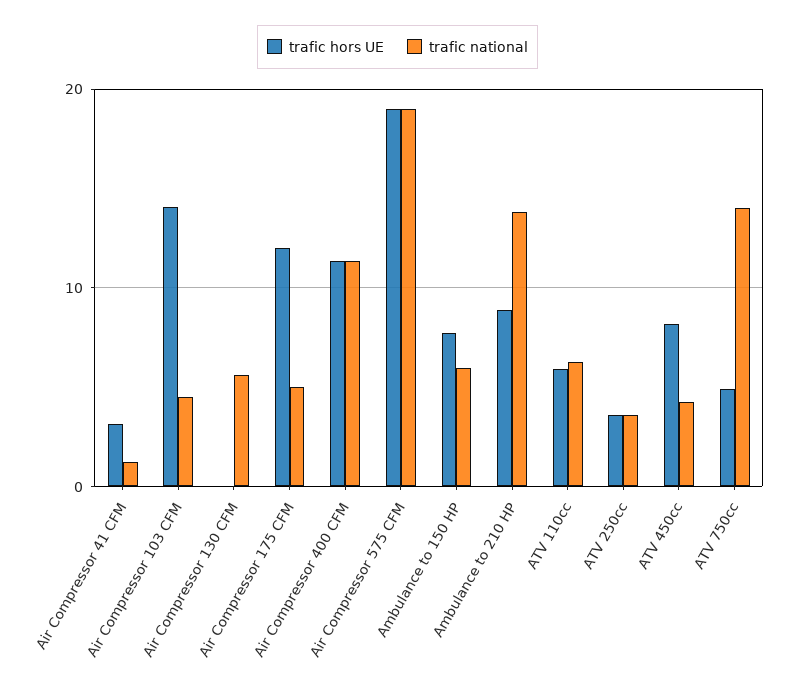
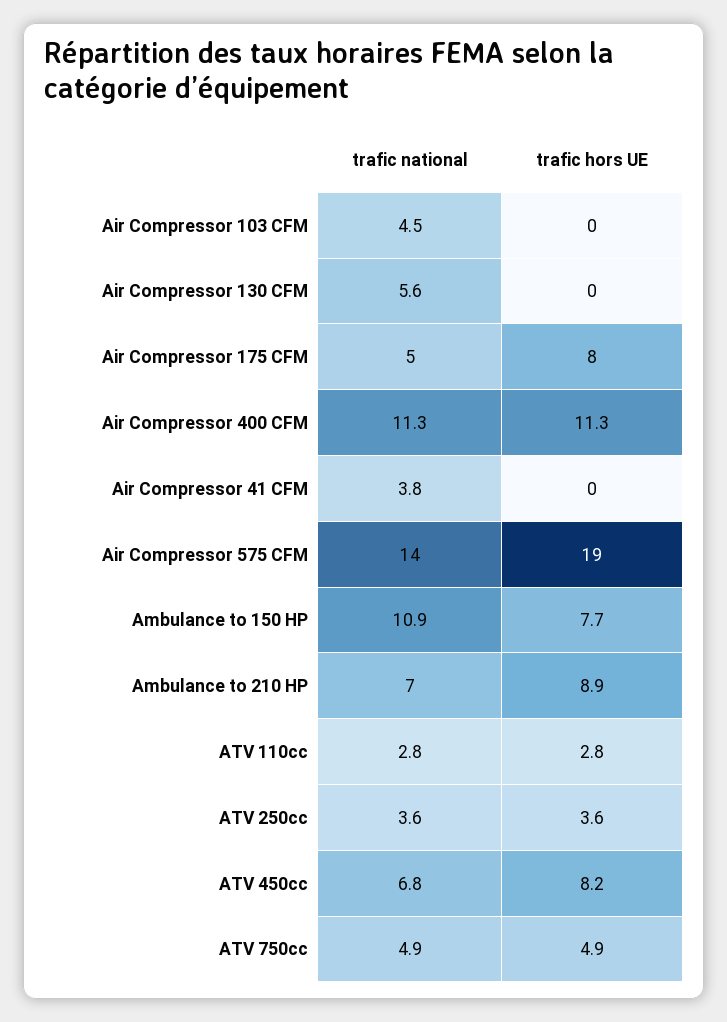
trafic hors UE, Air Compressor 41 CFM: 3 -> 0
trafic national, Air Compressor 41 CFM: 1 -> 3.8
trafic hors UE, Air Compressor 103 CFM: 14 -> 0
trafic hors UE, Air Compressor 175 CFM: 12 -> 8
trafic national, Air Compressor 575 CFM: 19 -> 14
trafic national, Ambulance to 150 HP: 6 -> 10.9
trafic national, Ambulance to 210 HP: 14 -> 7
trafic hors UE, ATV 110cc: 6 -> 2.8
trafic national, ATV 110cc: 6 -> 2.8
trafic national, ATV 450cc: 4 -> 6.8
trafic national, ATV 750cc: 14 -> 4.9

